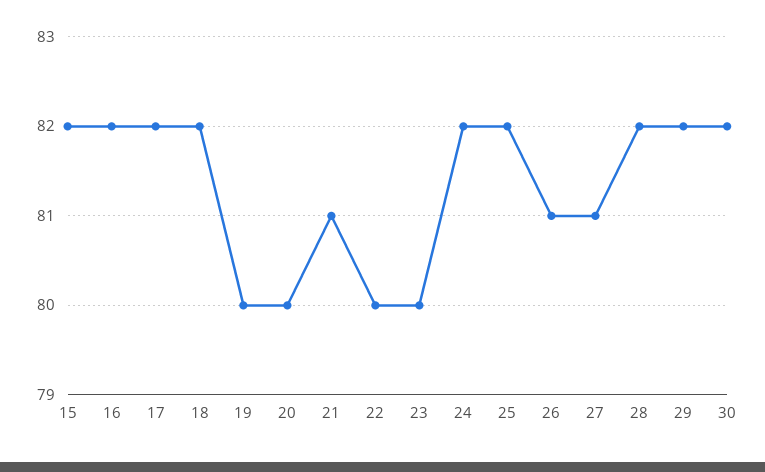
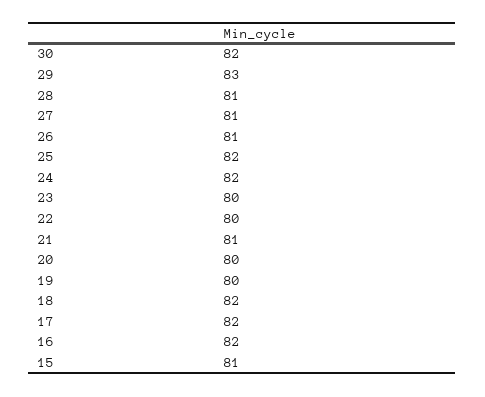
15: 82 -> 81
28: 82 -> 81
29: 82 -> 83

